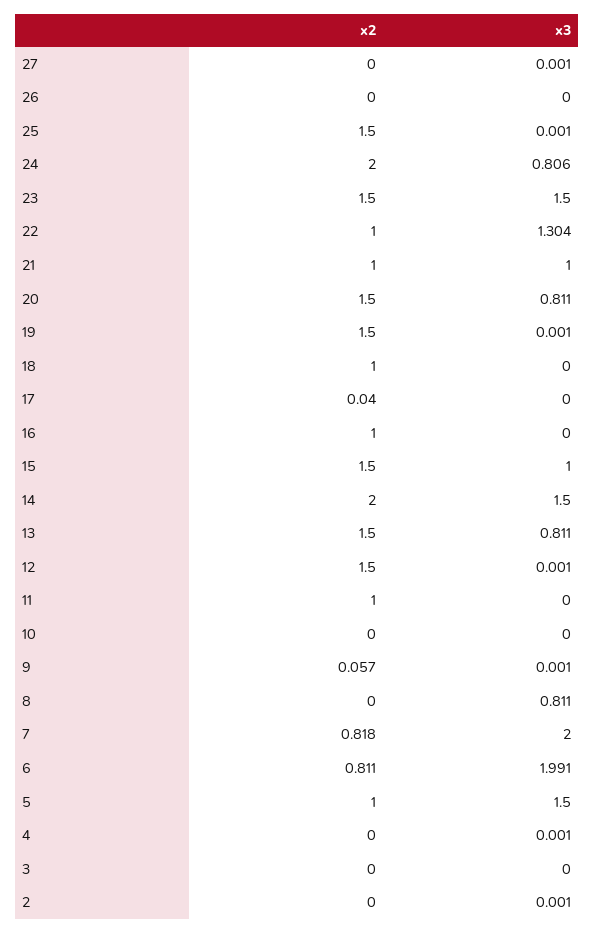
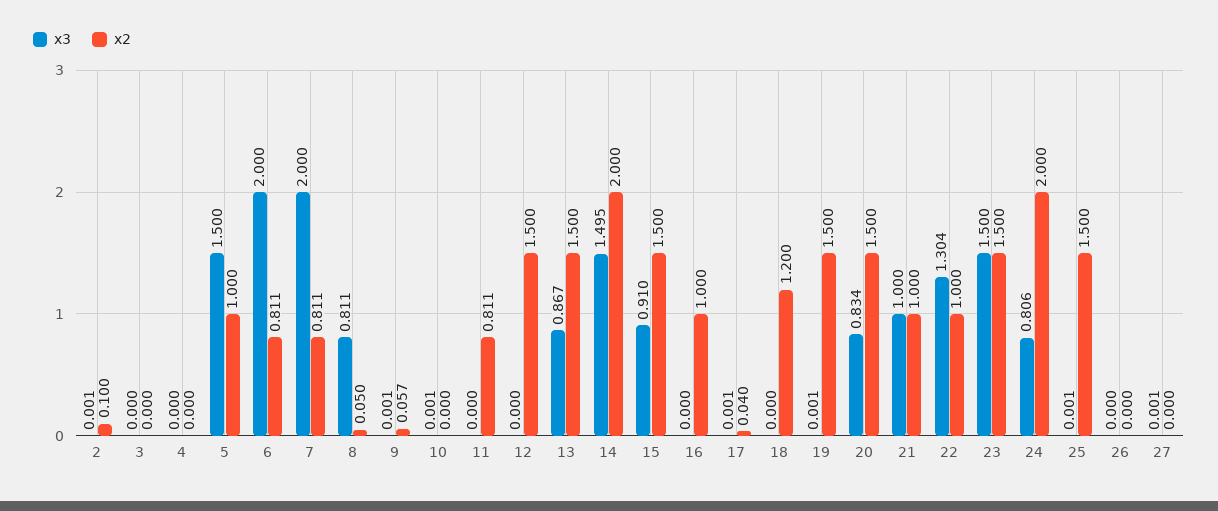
x3, 20: 0.811 -> 0.834
x2, 18: 1 -> 1.2
x3, 17: 0 -> 0.001
x3, 15: 1 -> 0.91
x3, 14: 1.5 -> 1.495
x3, 13: 0.811 -> 0.867
x3, 12: 0.001 -> 0
x2, 11: 1 -> 0.811
x3, 10: 0 -> 0.001
x2, 8: 0 -> 0.05
x2, 7: 0.818 -> 0.811
x3, 6: 1.991 -> 2
x3, 4: 0.001 -> 0
x2, 2: 0 -> 0.1

